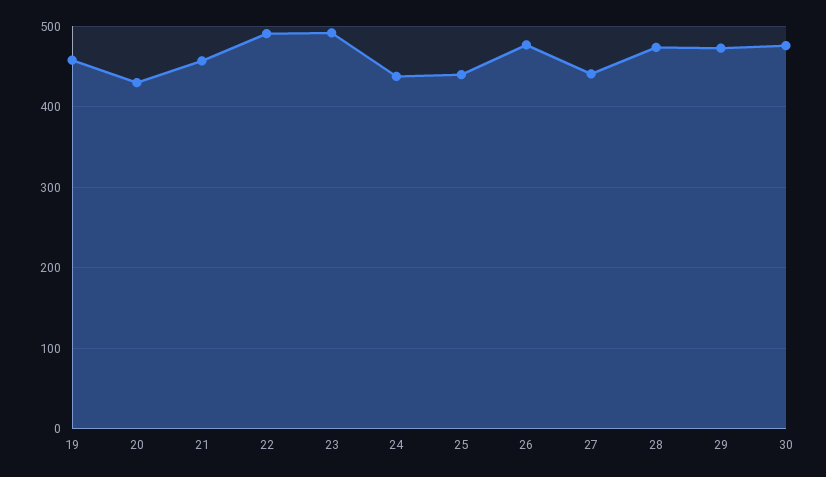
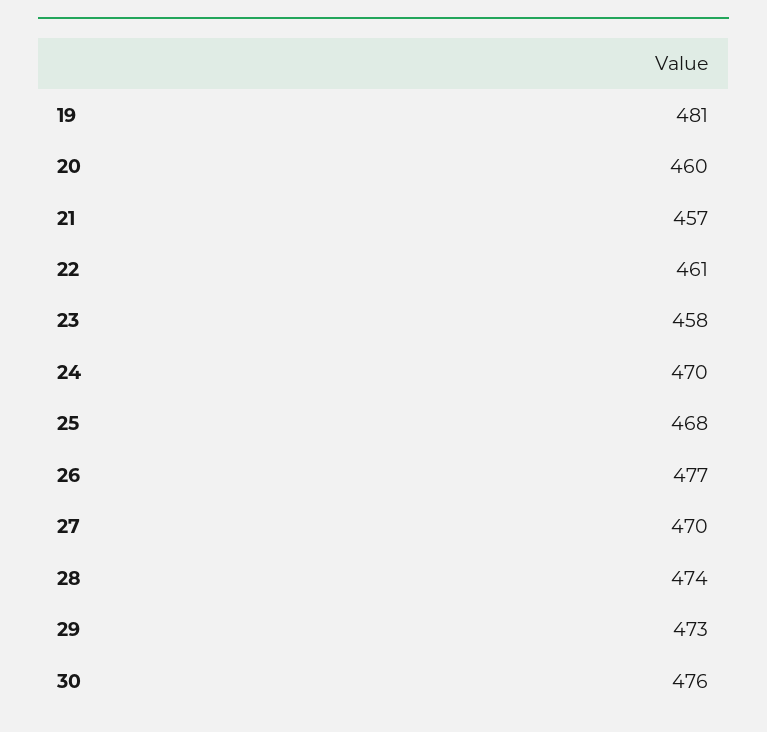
19: 460 -> 481
20: 430 -> 460
22: 490 -> 461
23: 490 -> 458
24: 440 -> 470
25: 440 -> 468
27: 440 -> 470

